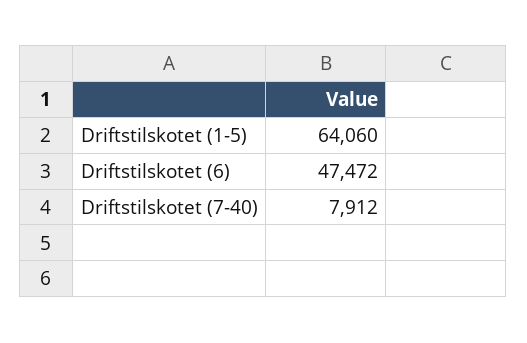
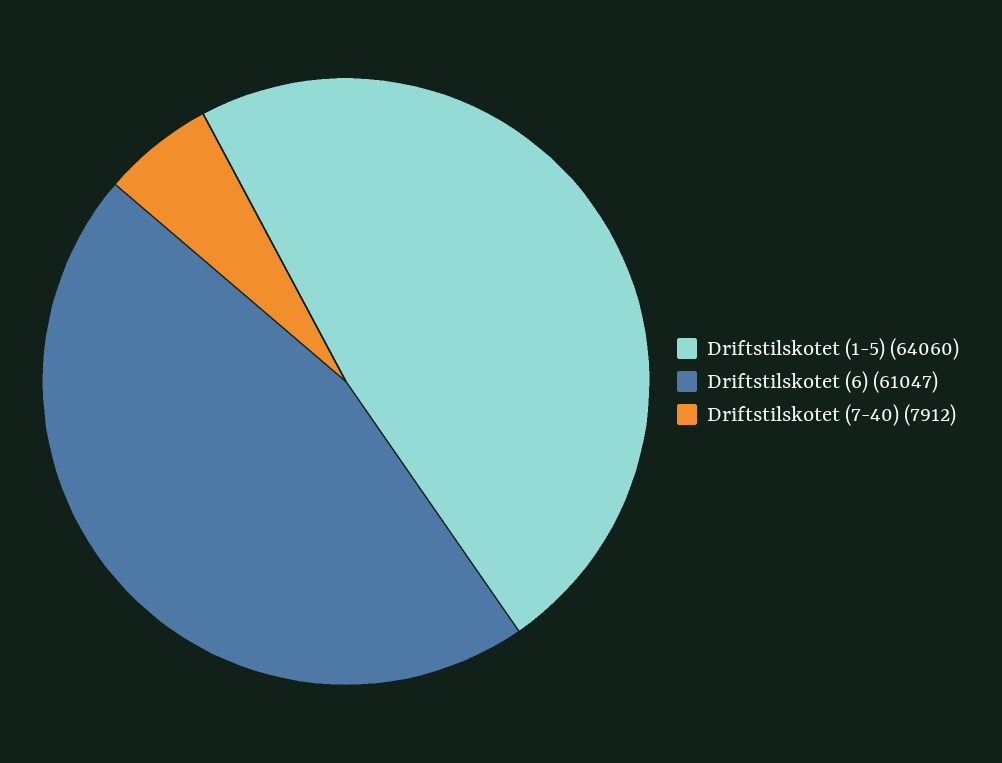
Driftstilskotet (6): 47472 -> 61047

